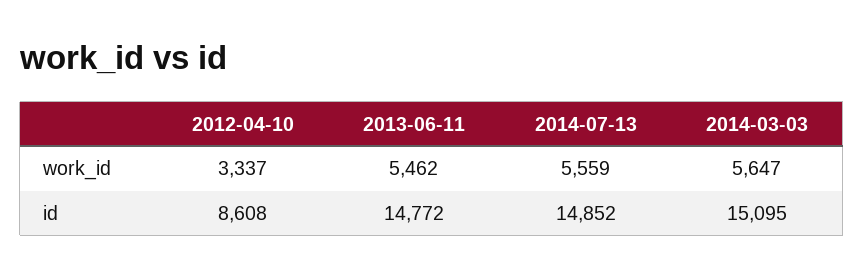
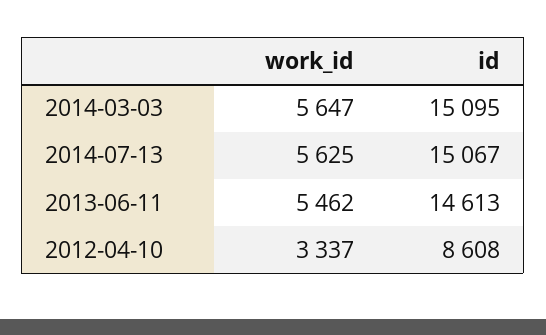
2014-07-13, work_id: 5559 -> 5625
2013-06-11, id: 14772 -> 14613
2014-07-13, id: 14852 -> 15067

